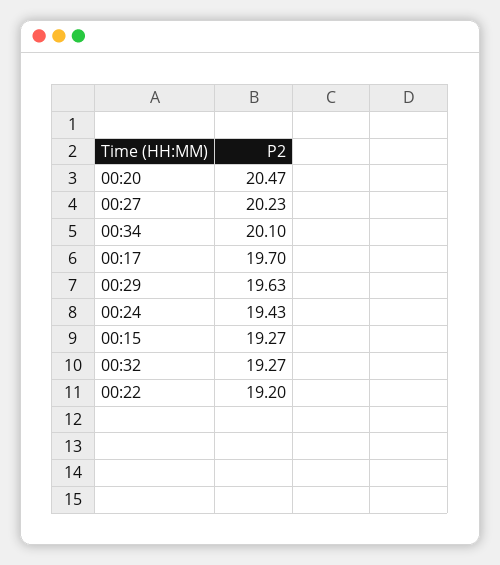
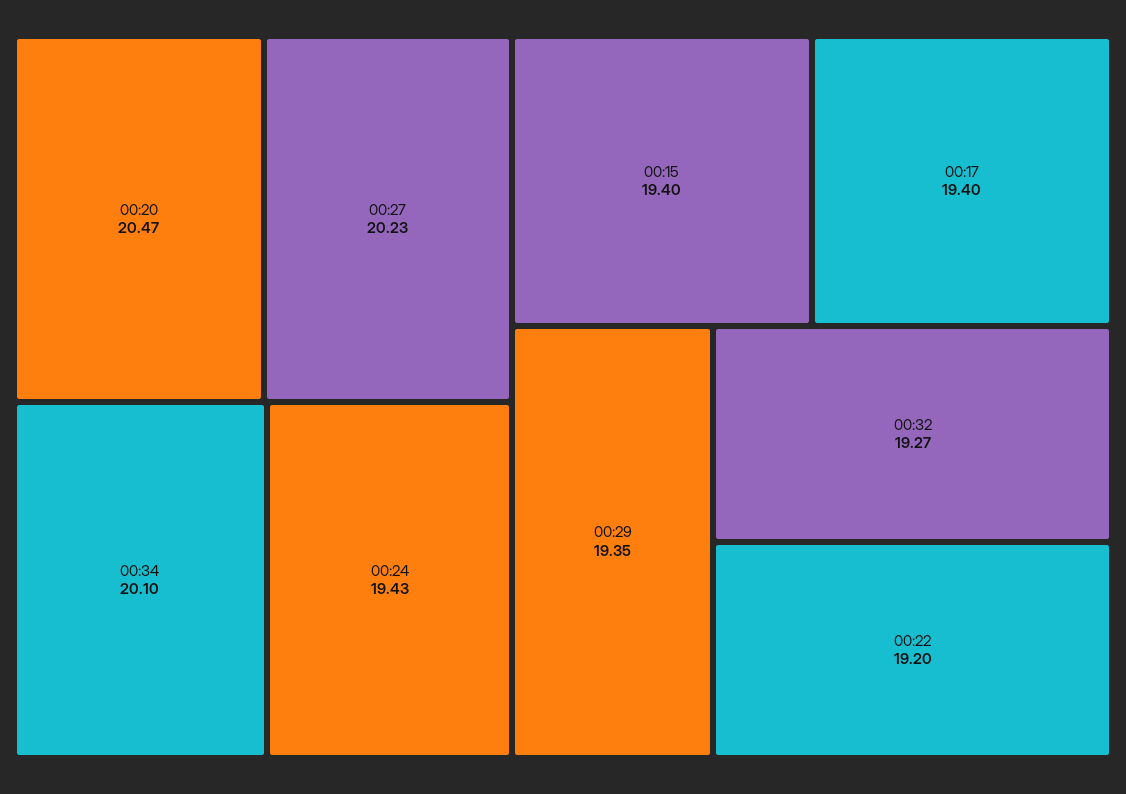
00:17: 19.7 -> 19.4
00:29: 19.63 -> 19.35
00:15: 19.27 -> 19.4

